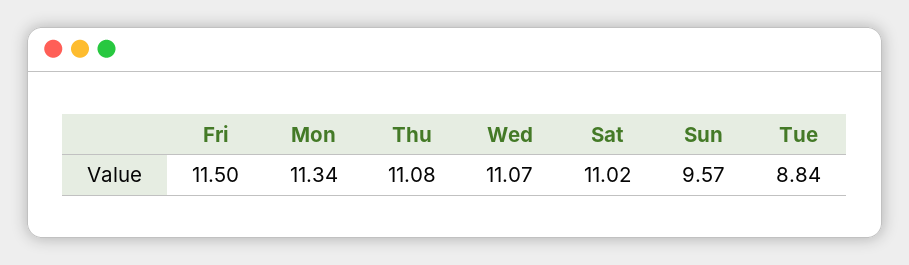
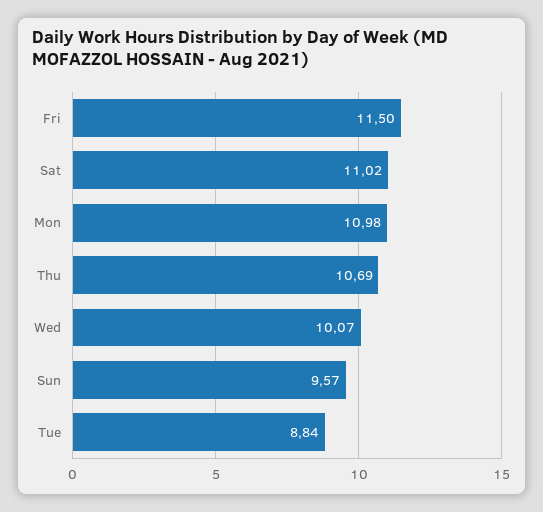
Mon: 11.34 -> 10.98
Thu: 11.08 -> 10.69
Wed: 11.07 -> 10.07

